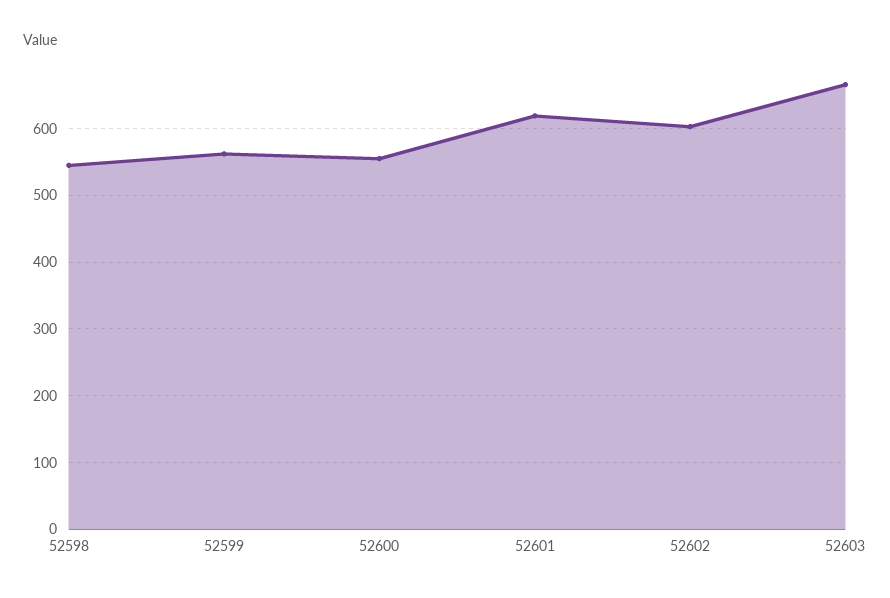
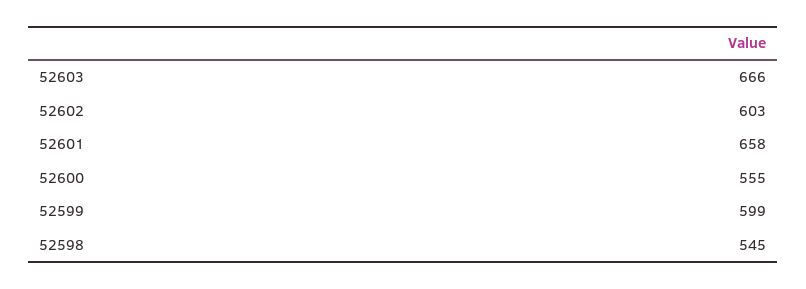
52599: 560 -> 599
52601: 620 -> 658

